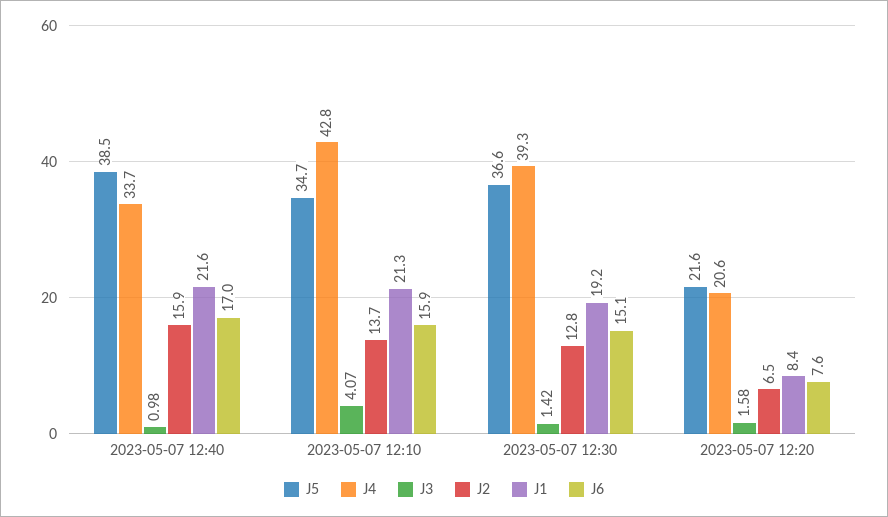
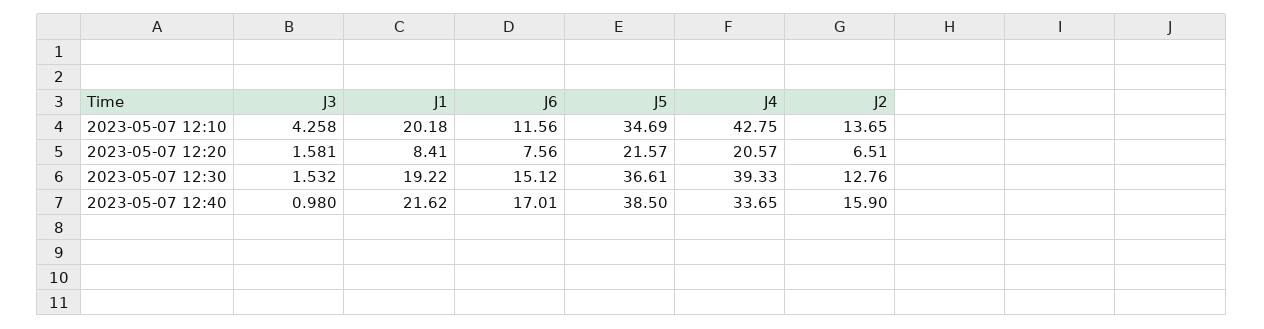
J3, 2023-05-07 12:10: 4.07 -> 4.258
J1, 2023-05-07 12:10: 21.3 -> 20.18
J6, 2023-05-07 12:10: 15.9 -> 11.56
J3, 2023-05-07 12:30: 1.42 -> 1.532

